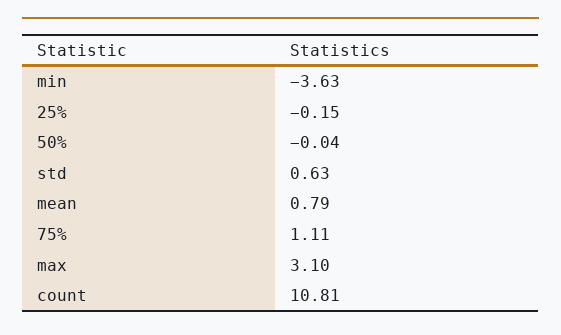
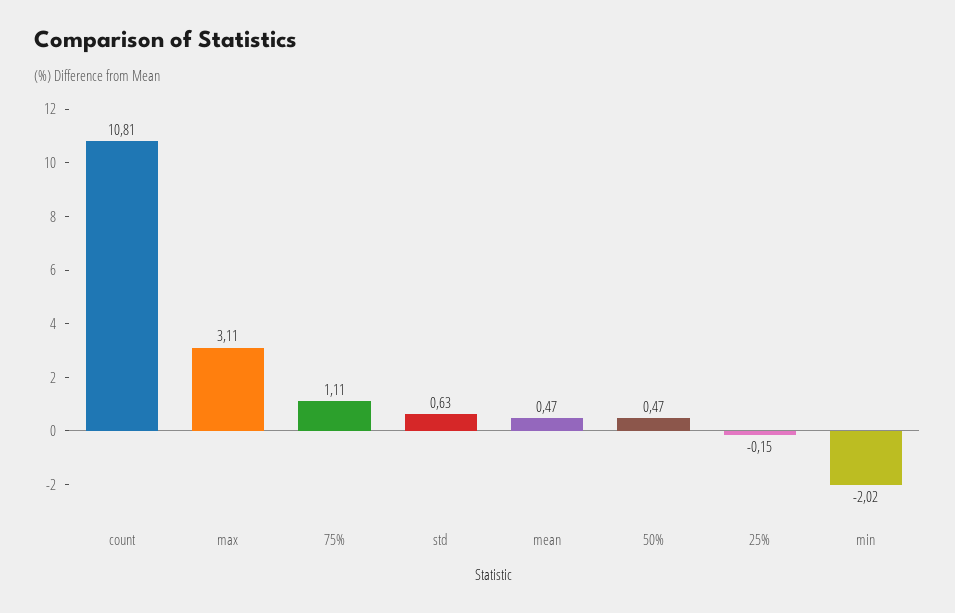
min: -3.63 -> -2.02
50%: -0.04 -> 0.47
mean: 0.79 -> 0.47
max: 3.1 -> 3.11

